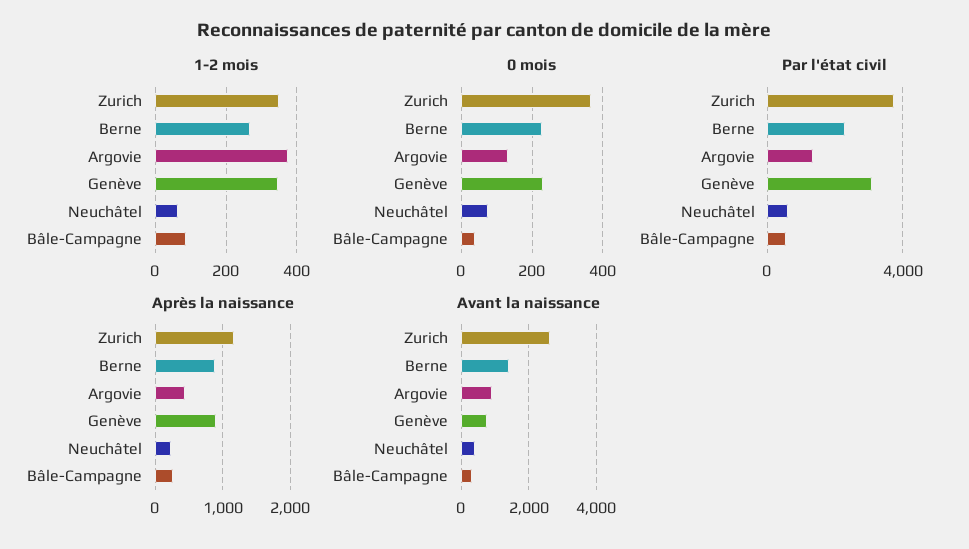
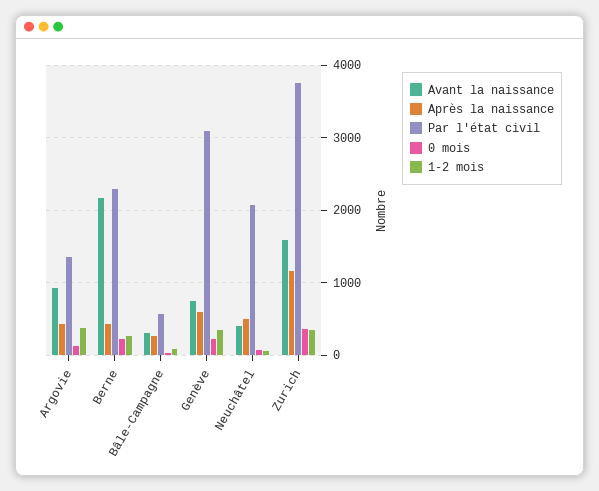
Par l'état civil, Neuchâtel: 500 -> 2100
Après la naissance, Berne: 900 -> 400
Après la naissance, Genève: 900 -> 600
Après la naissance, Neuchâtel: 200 -> 500
Avant la naissance, Zurich: 2600 -> 1600
Avant la naissance, Berne: 1400 -> 2200

